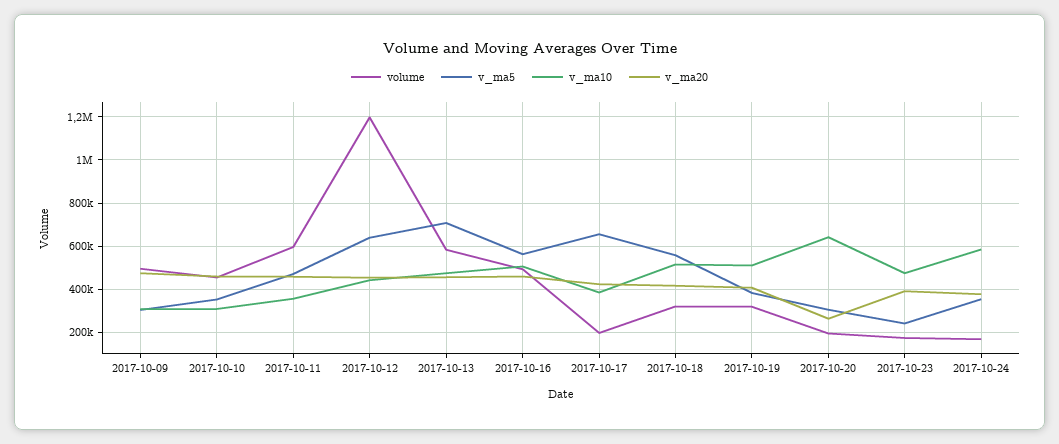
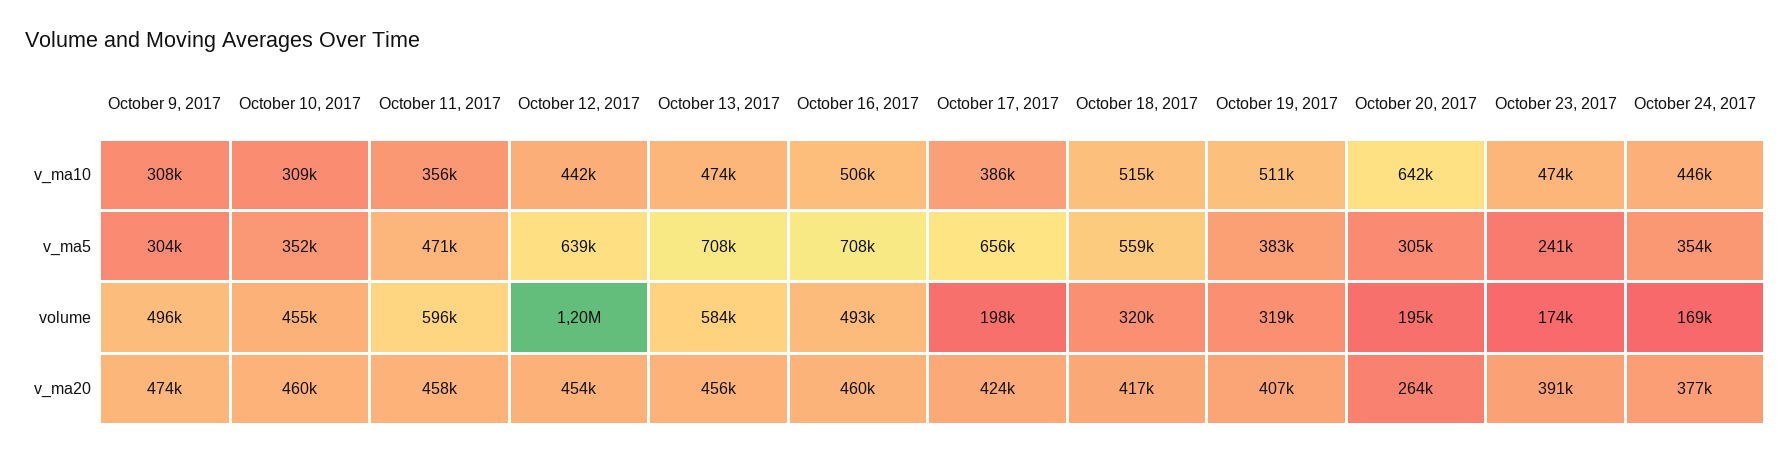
v_ma5, 2017-10-16: 550000 -> 708000
v_ma10, 2017-10-24: 600000 -> 446000

